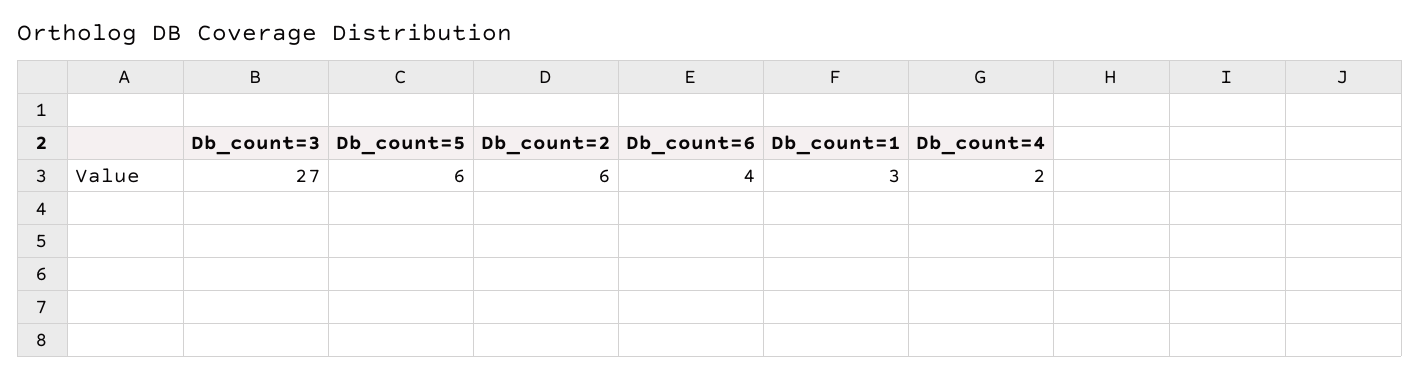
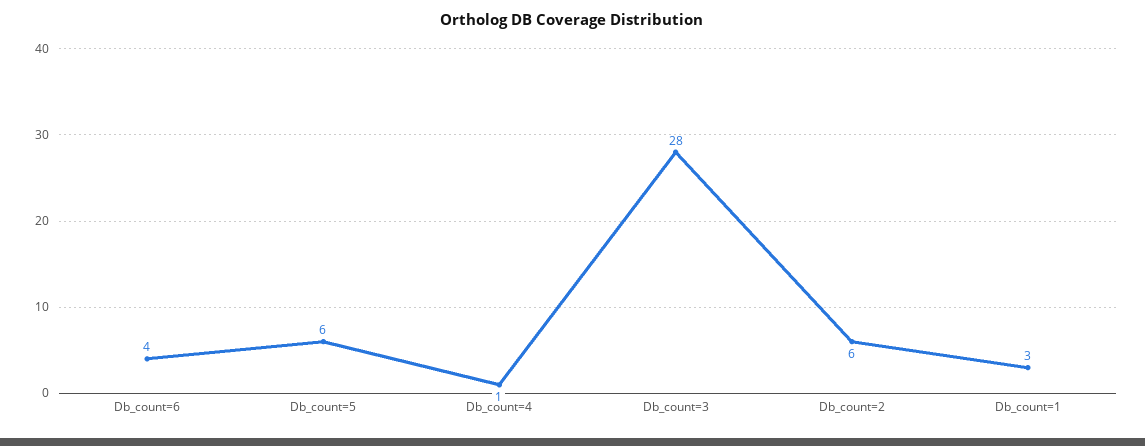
Db_count=3: 27 -> 28
Db_count=4: 2 -> 1

